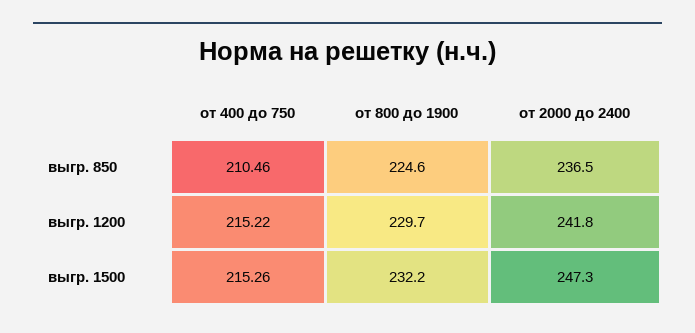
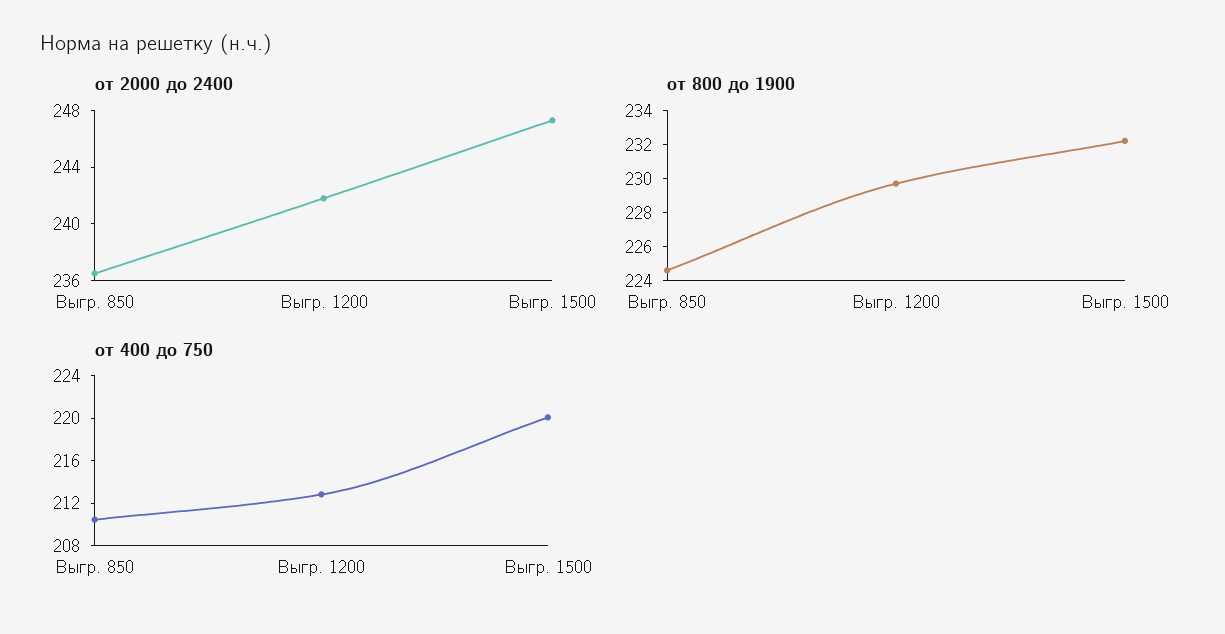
от 400 до 750, выгр. 1200: 215.22 -> 213
от 400 до 750, выгр. 1500: 215.26 -> 220

